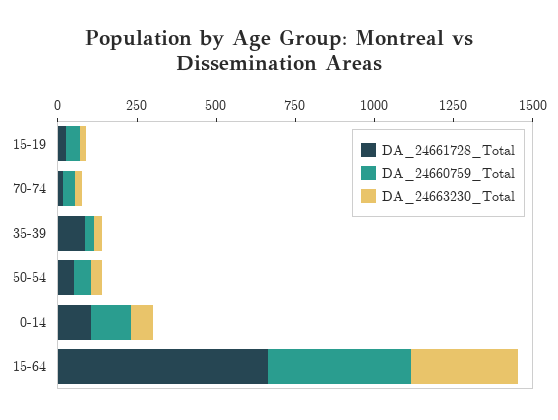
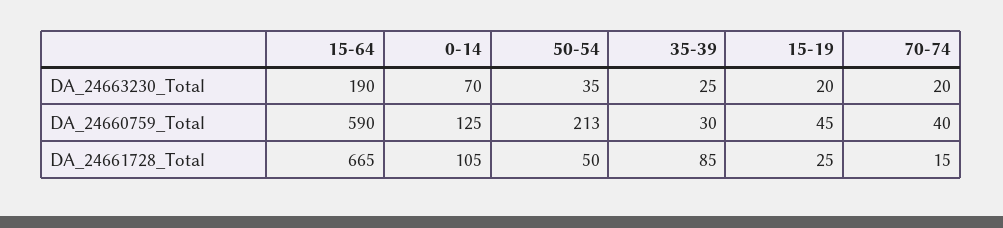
DA_24660759_Total, 50-54: 50 -> 213
DA_24660759_Total, 15-64: 450 -> 590
DA_24663230_Total, 15-64: 350 -> 190

